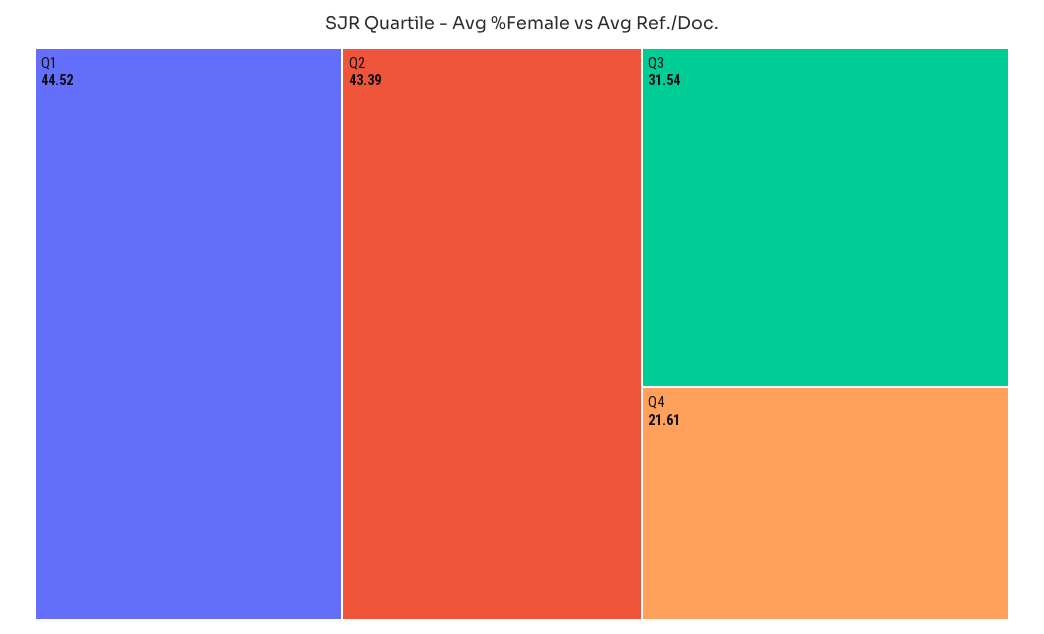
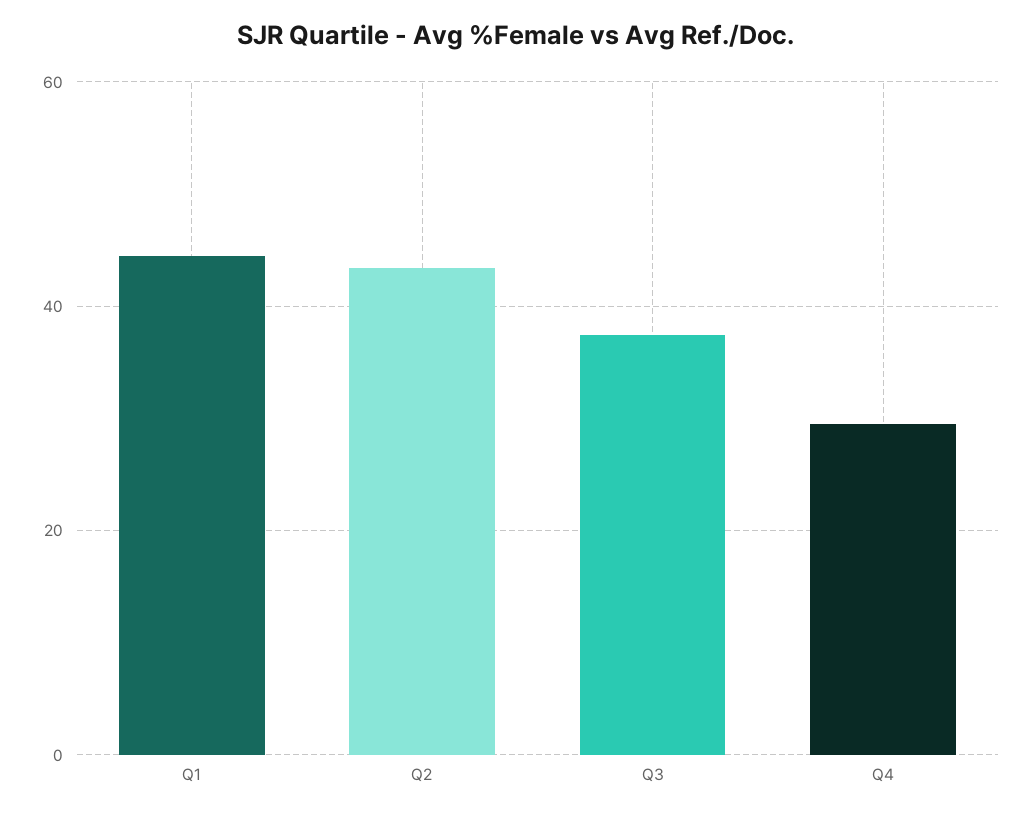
Q3: 31.54 -> 38
Q4: 21.61 -> 30

